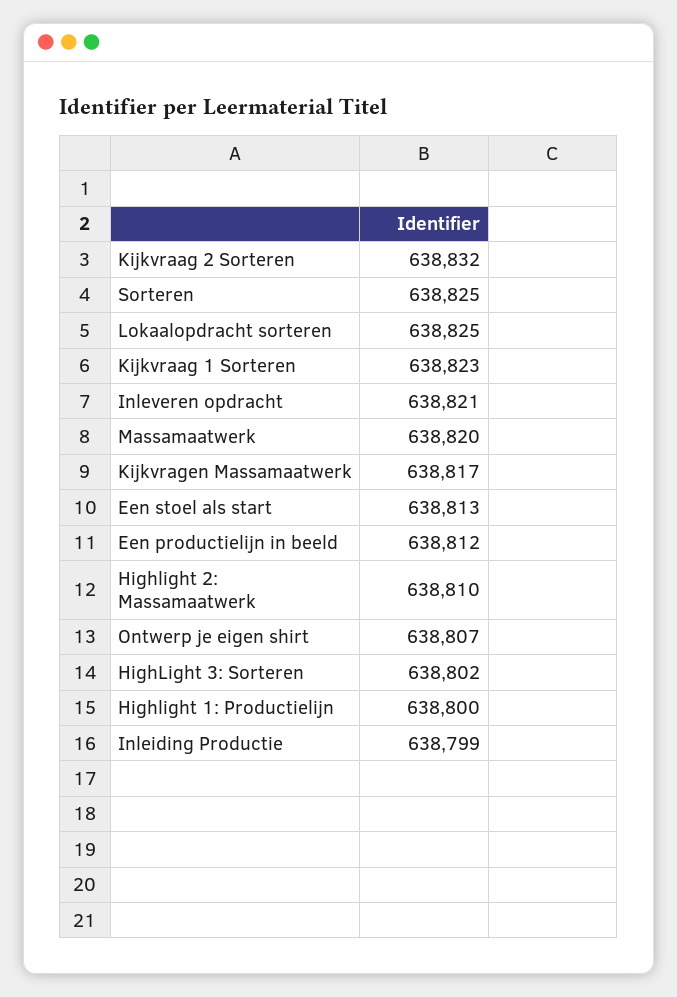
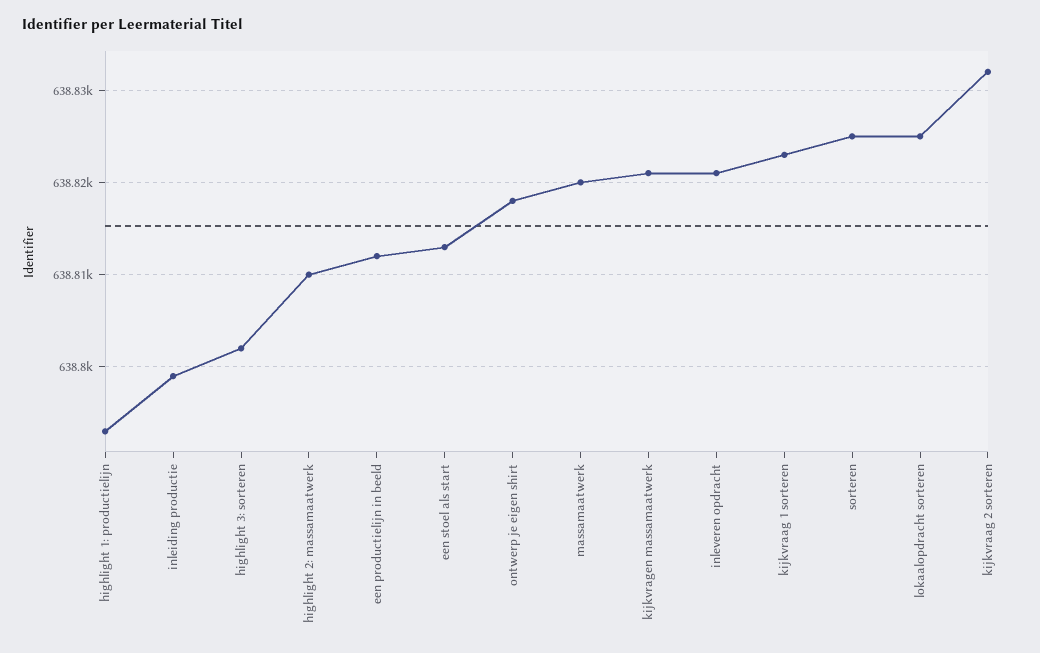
Kijkvragen Massamaatwerk: 638817 -> 638821
Ontwerp je eigen shirt: 638807 -> 638818
Highlight 1: Productielijn: 638800 -> 638793

